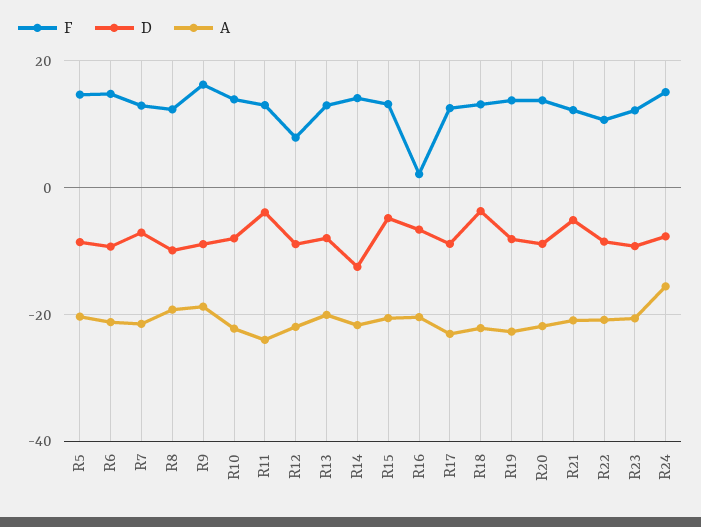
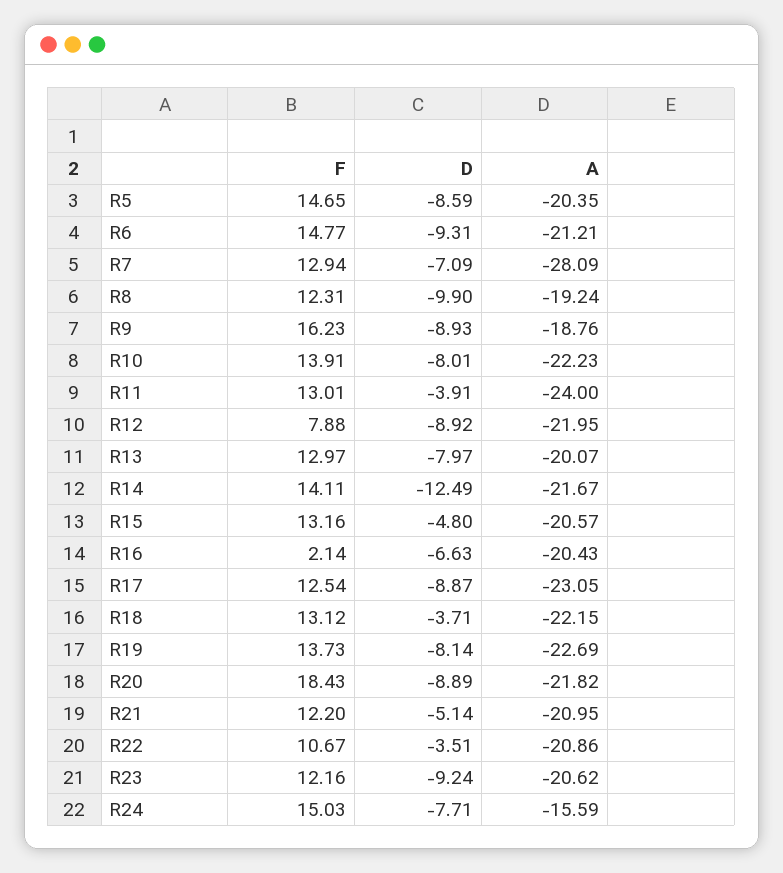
A, R7: -22 -> -28.09
F, R20: 14 -> 18.43
D, R22: -8 -> -3.51

